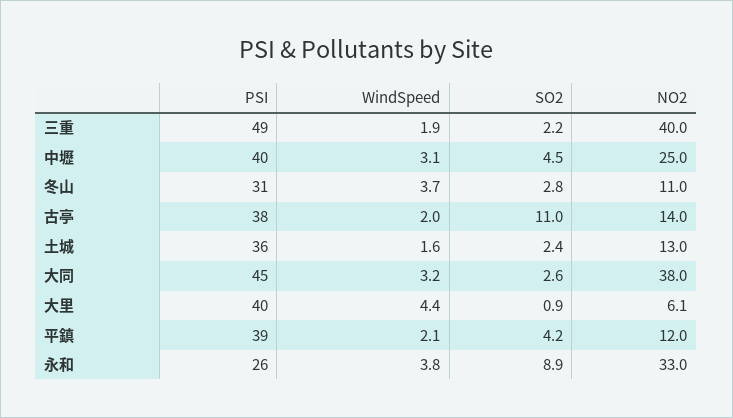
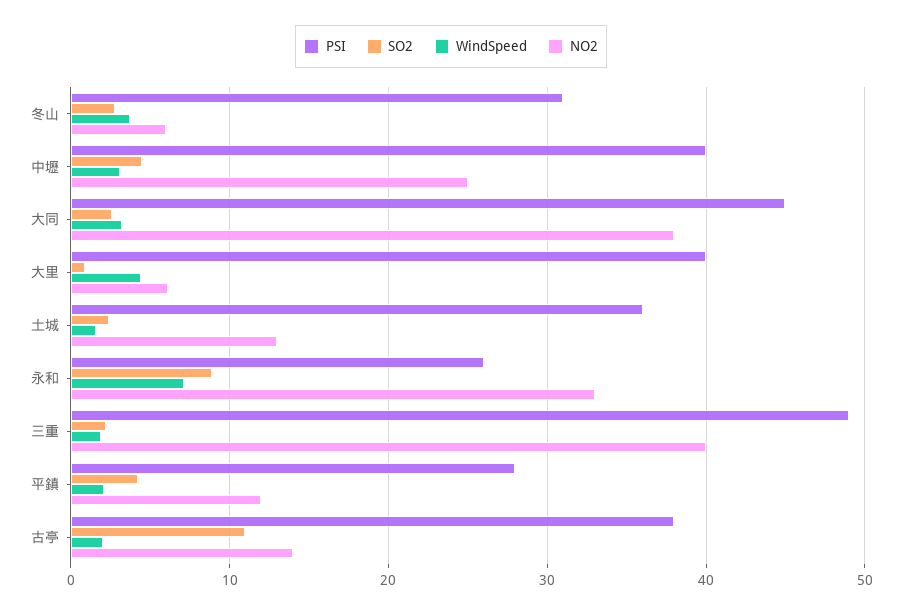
NO2, 冬山: 11 -> 6
PSI, 平鎮: 39 -> 28
WindSpeed, 永和: 3.8 -> 7

